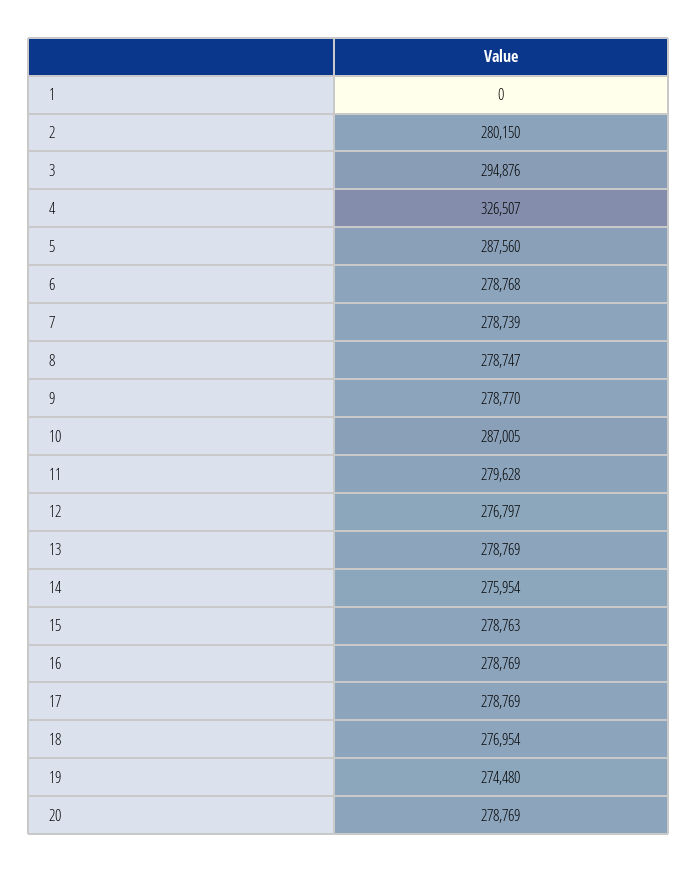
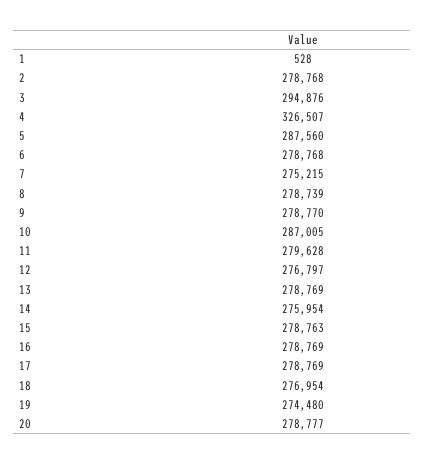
1: 0 -> 528
2: 280150 -> 278768
7: 278739 -> 275215
8: 278747 -> 278739
20: 278769 -> 278777

